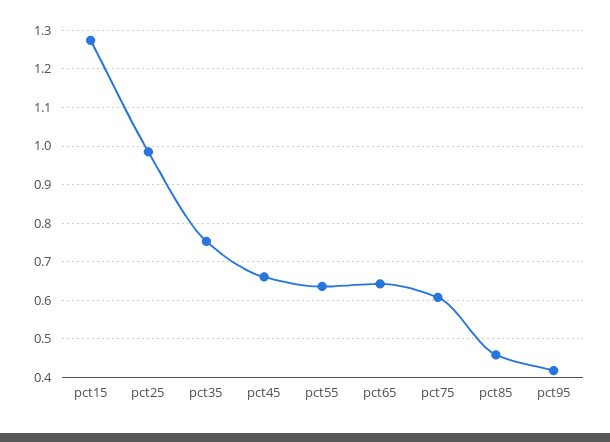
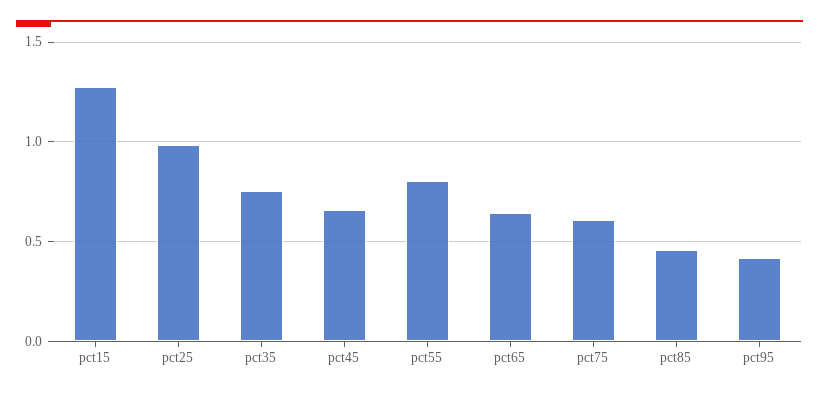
pct55: 0.64 -> 0.8

